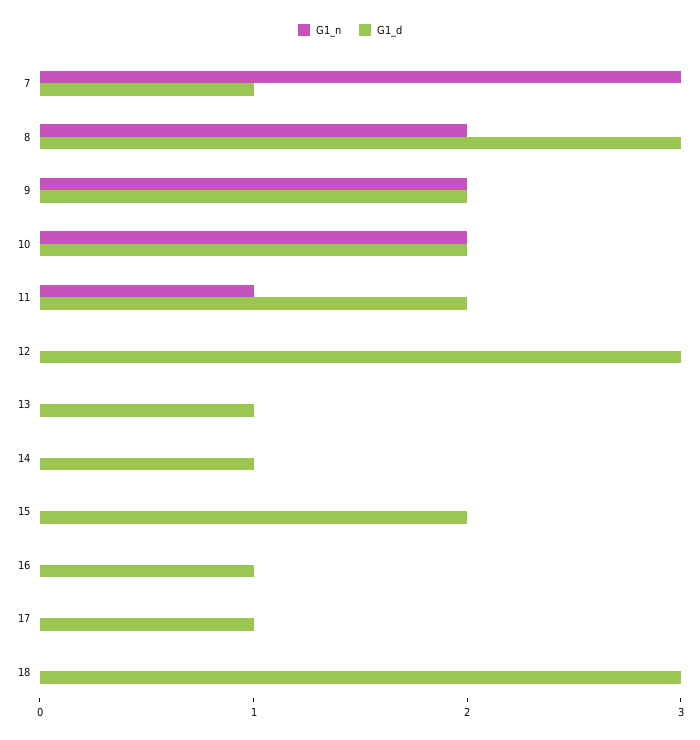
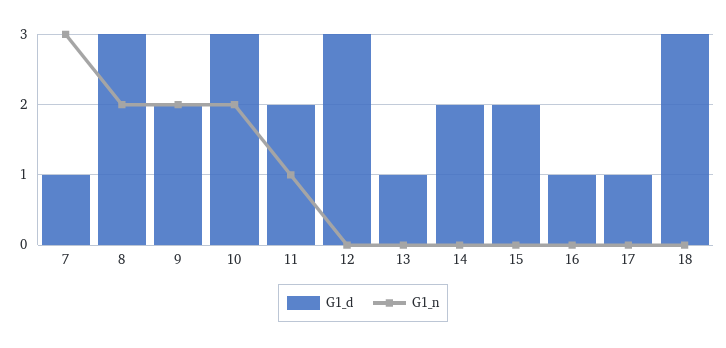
G1_d, 10: 2 -> 3
G1_d, 14: 1 -> 2

